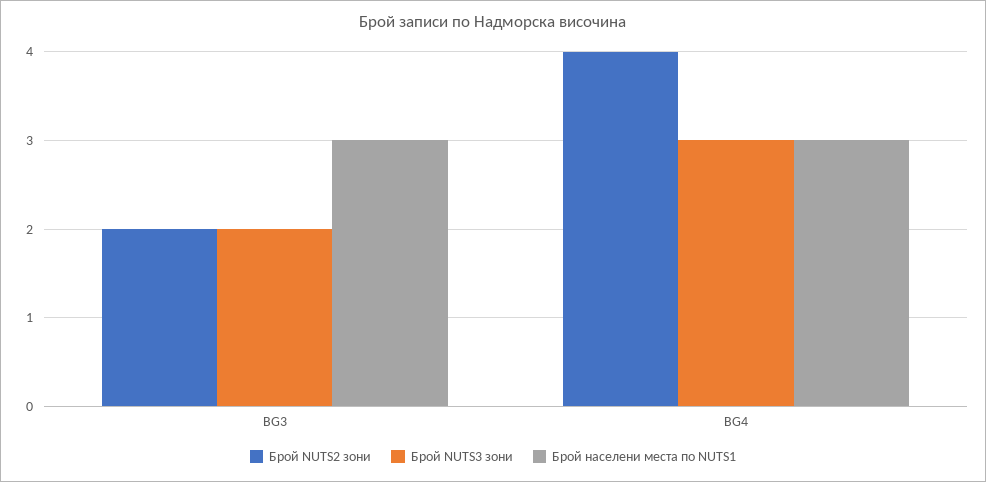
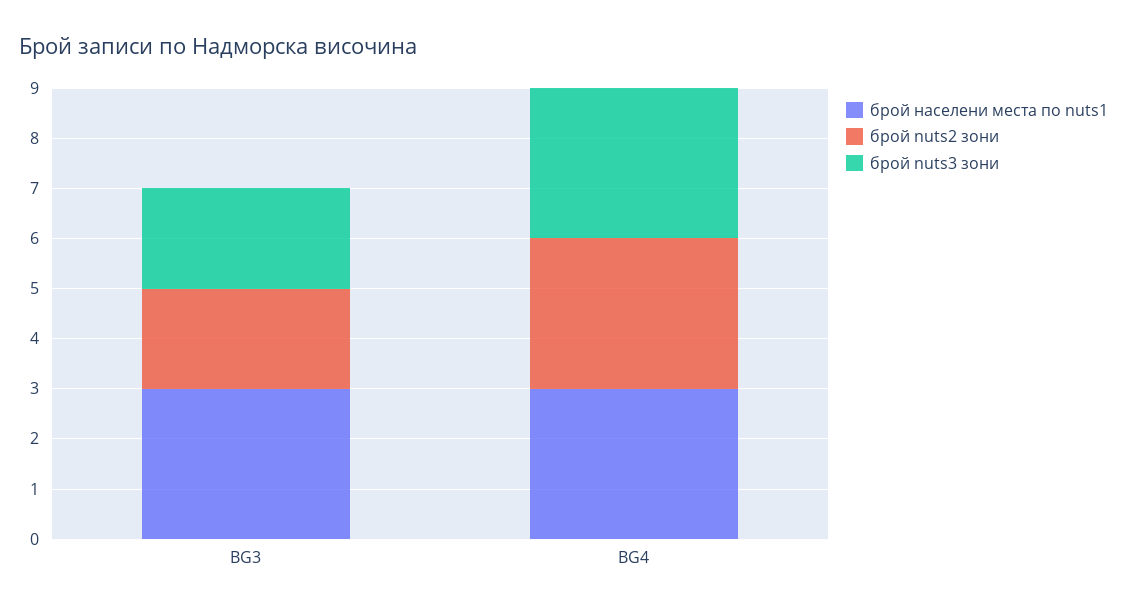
Брой NUTS2 зони, BG4: 4 -> 3

